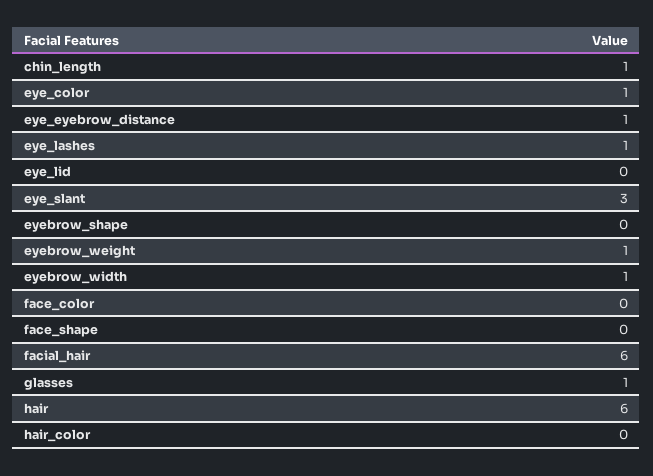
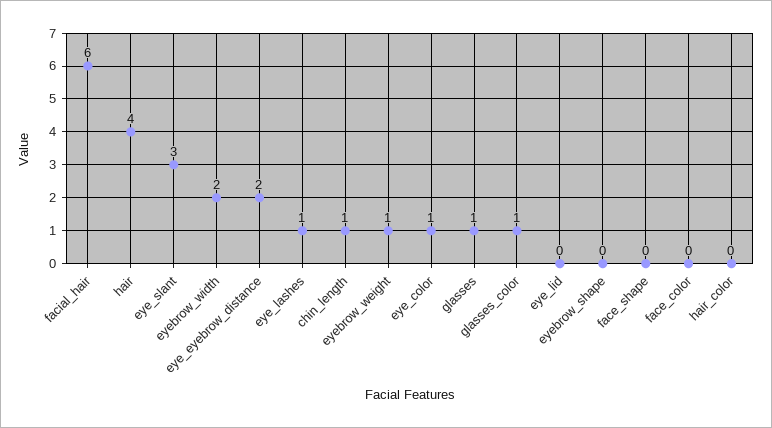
eye_eyebrow_distance: 1 -> 2
eyebrow_width: 1 -> 2
hair: 6 -> 4
glasses_color: none -> 1

